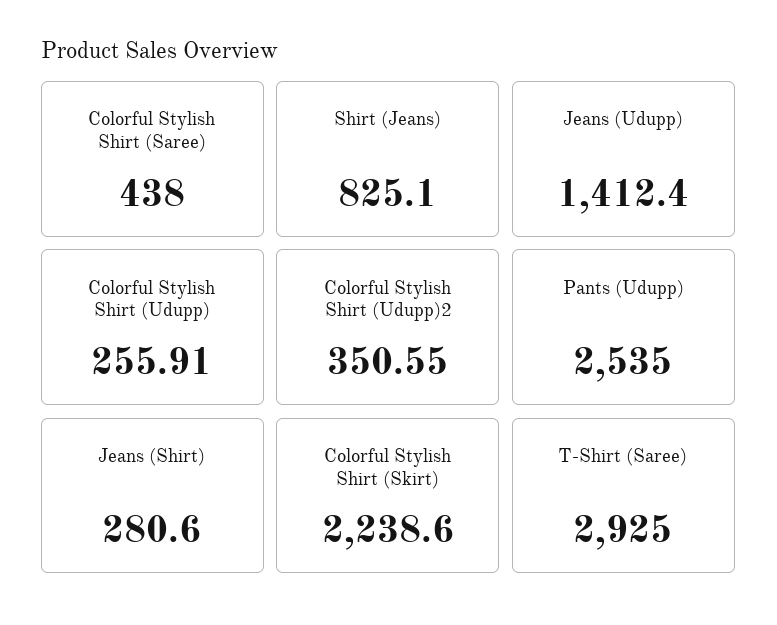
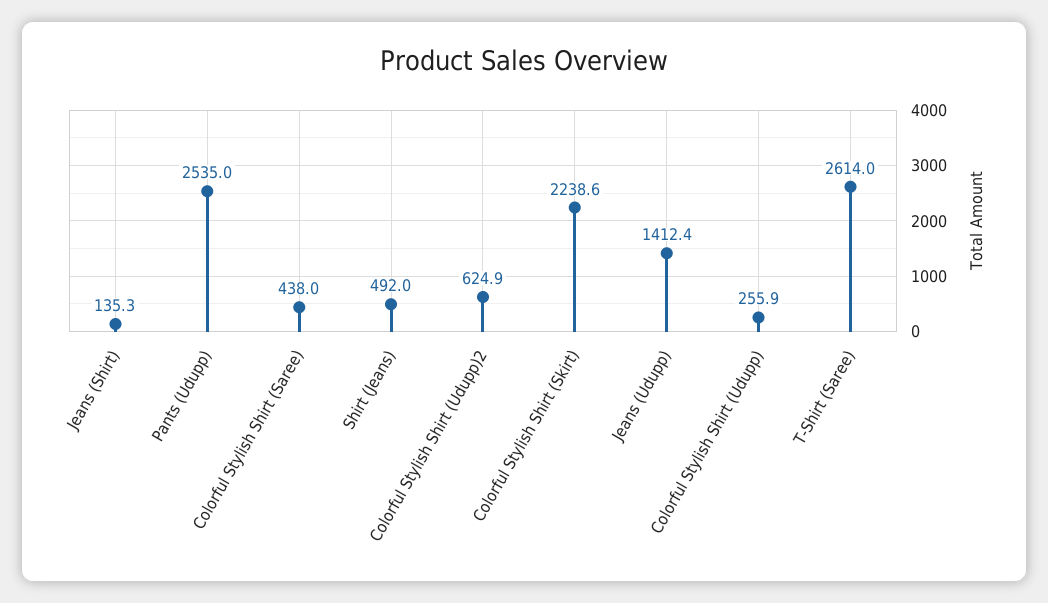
Shirt (Jeans): 825.1 -> 492
Colorful Stylish Shirt (Udupp)2: 350.55 -> 624.9
Jeans (Shirt): 280.6 -> 135.3
T-Shirt (Saree): 2925 -> 2614

